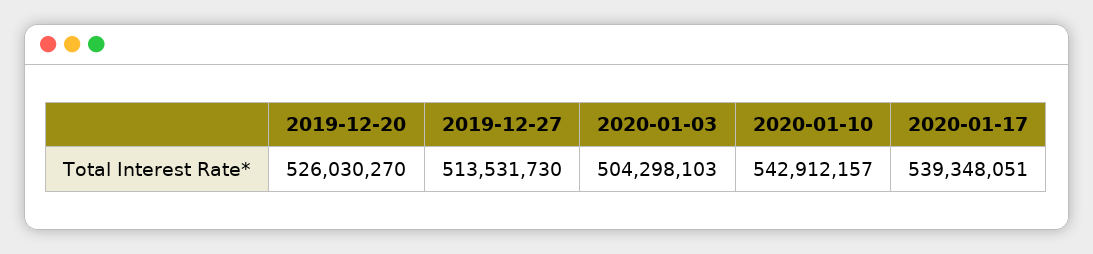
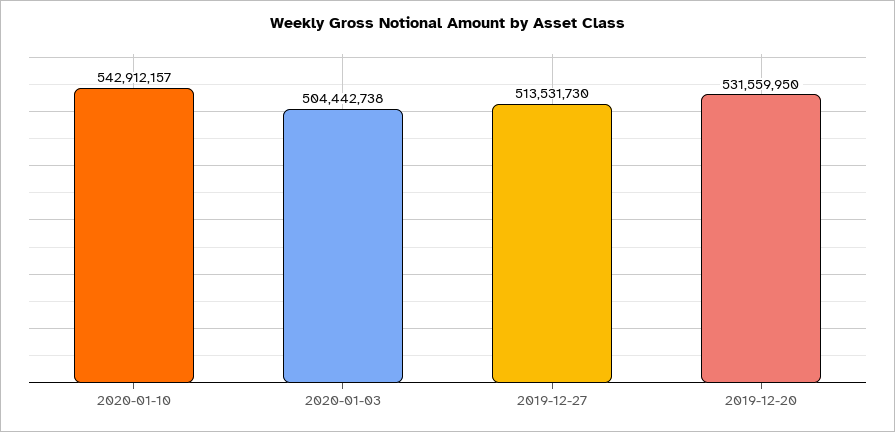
2019-12-20: 526030270 -> 531559950
2020-01-03: 504298103 -> 504442738
2020-01-17: 539348051 -> none

